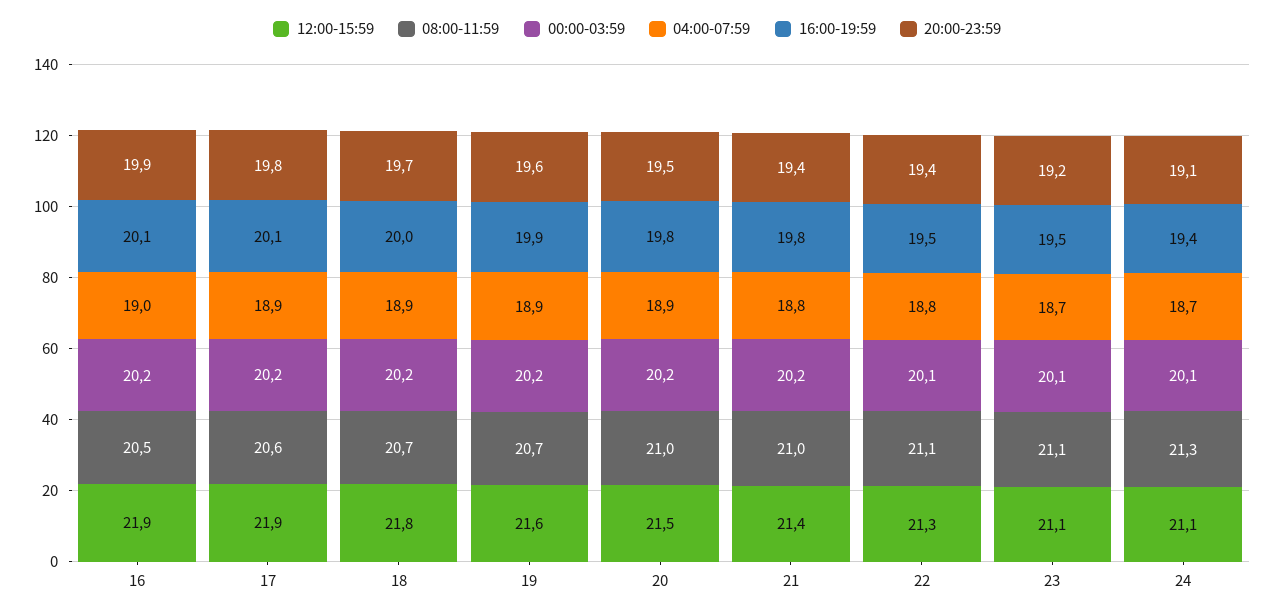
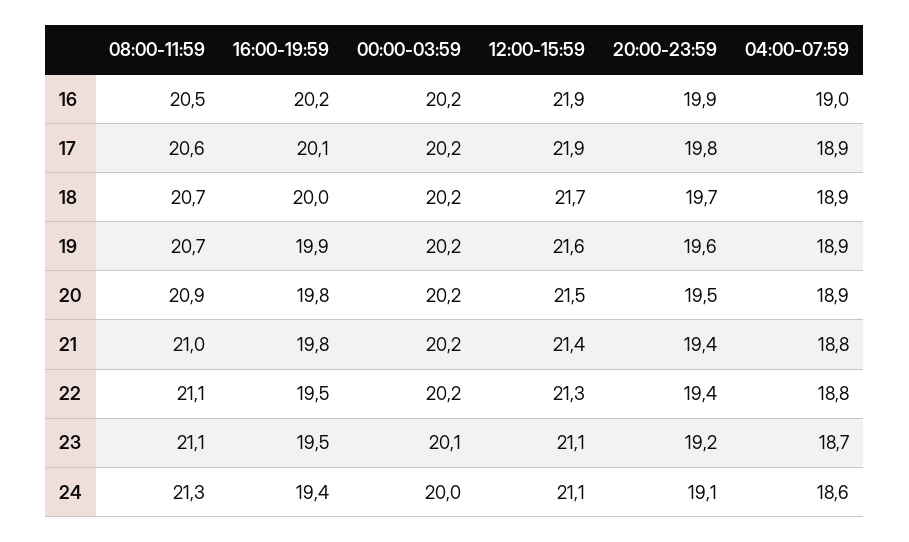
16:00-19:59, 16: 20.1 -> 20.2
12:00-15:59, 18: 21.8 -> 21.7
08:00-11:59, 20: 21 -> 20.9
00:00-03:59, 22: 20.1 -> 20.2
00:00-03:59, 24: 20.1 -> 20
04:00-07:59, 24: 18.7 -> 18.6

